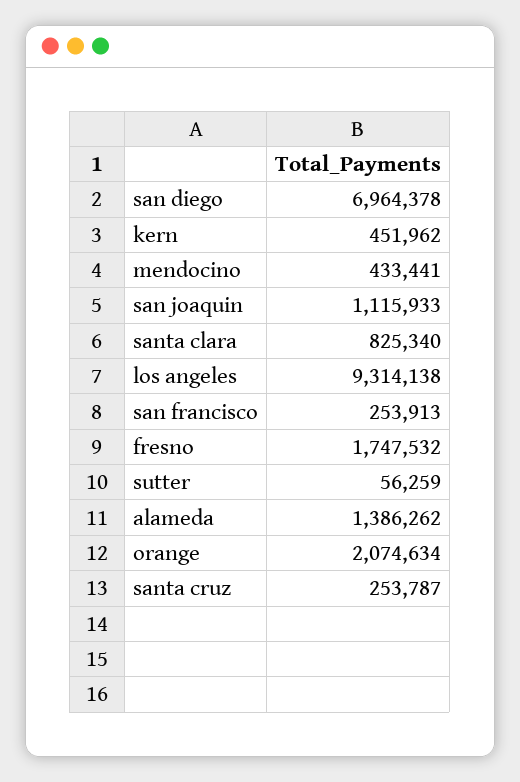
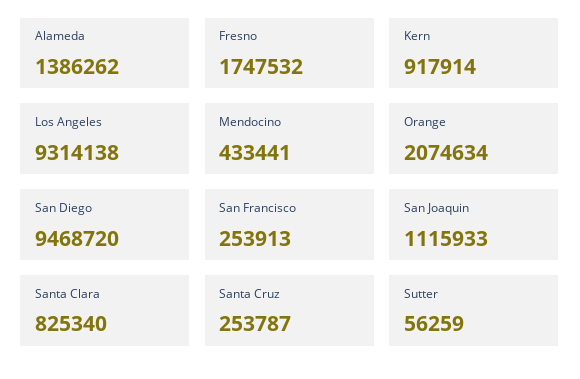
san diego: 6964378 -> 9468720
kern: 451962 -> 917914

